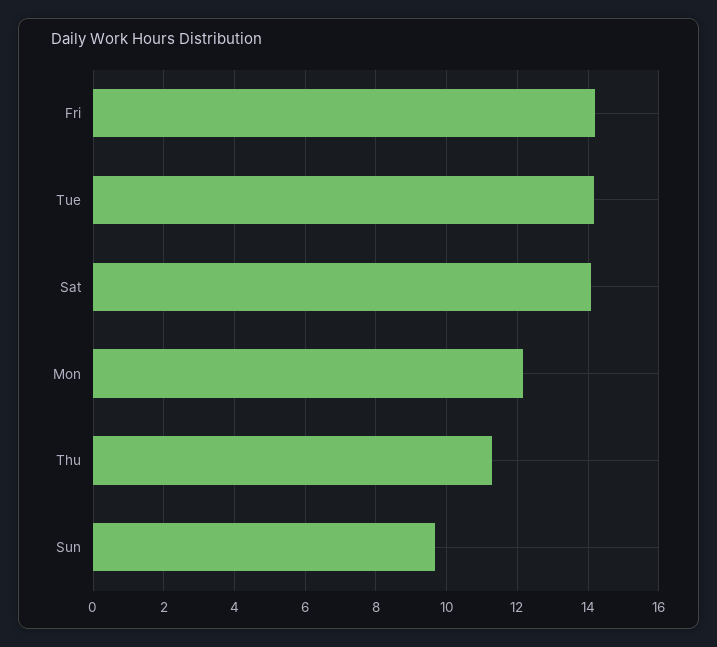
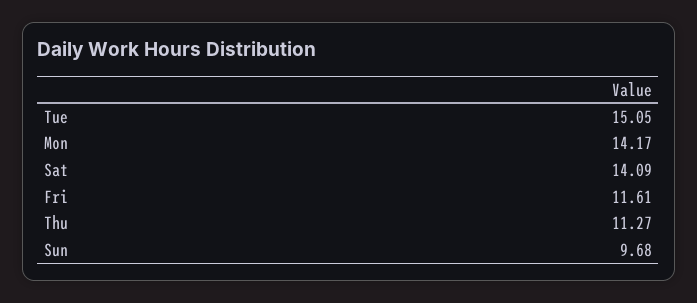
Fri: 14.2 -> 11.61
Tue: 14.2 -> 15.05
Mon: 12.2 -> 14.17

